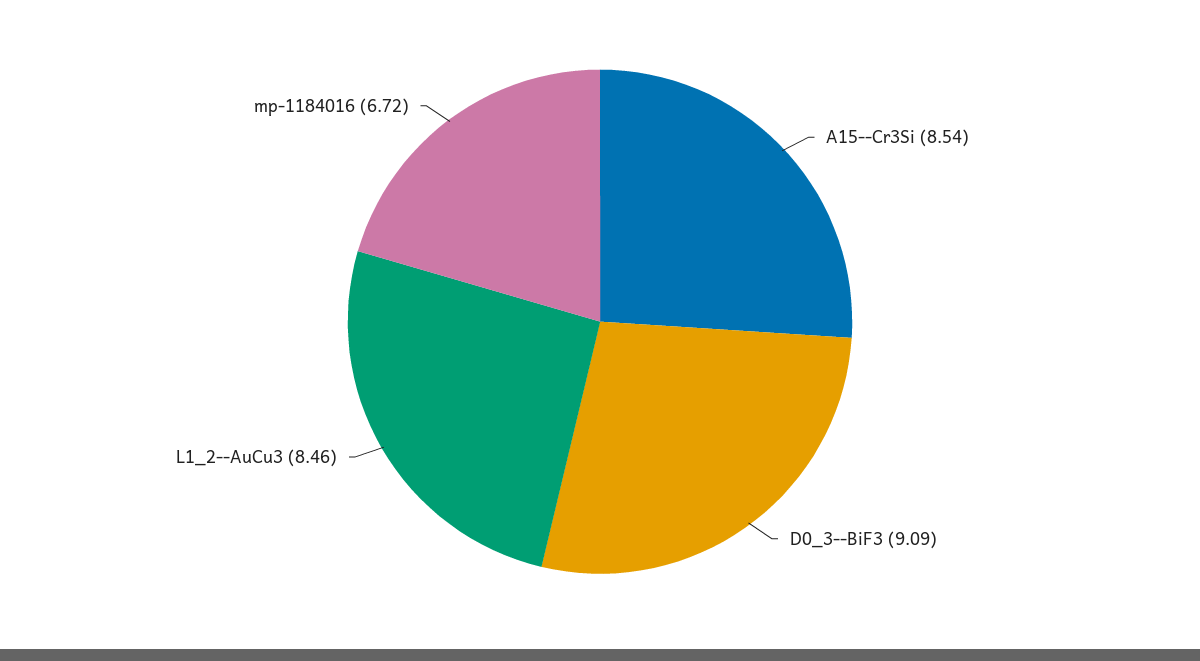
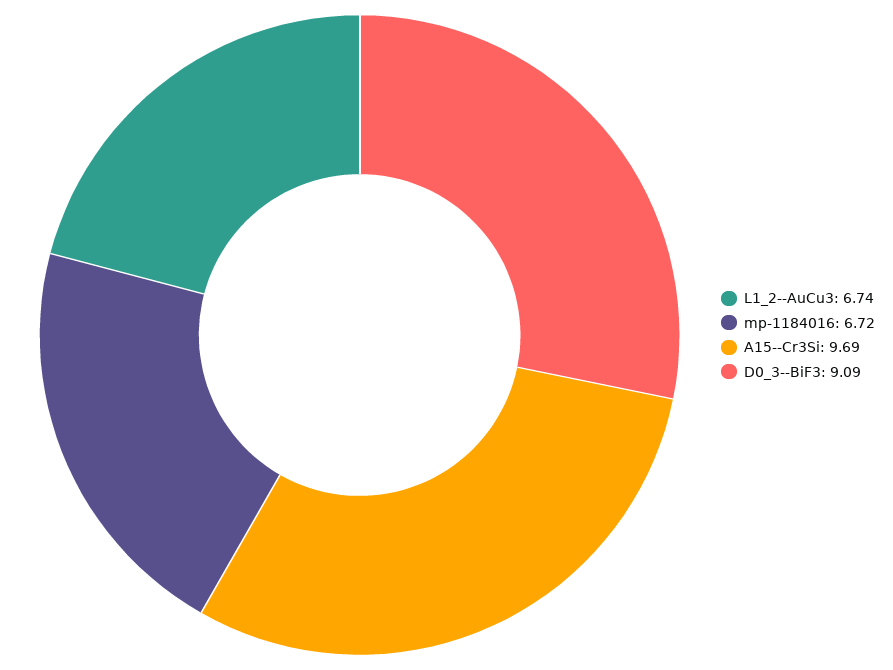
A15--Cr3Si: 8.54 -> 9.69
L1_2--AuCu3: 8.46 -> 6.74

